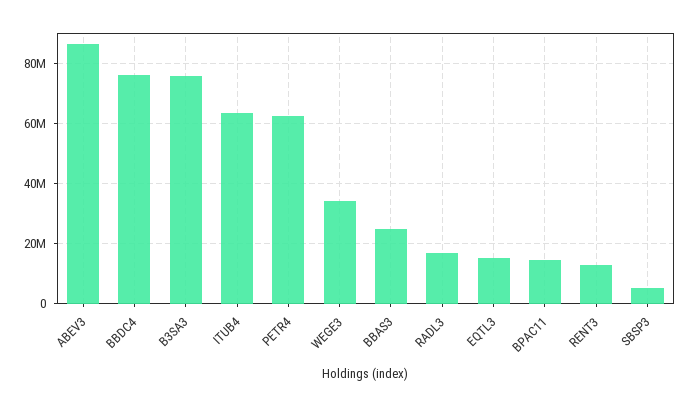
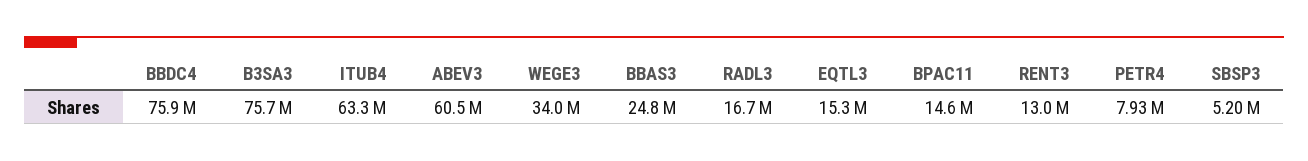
ABEV3: 86000000 -> 60500000
PETR4: 62000000 -> 7930000

